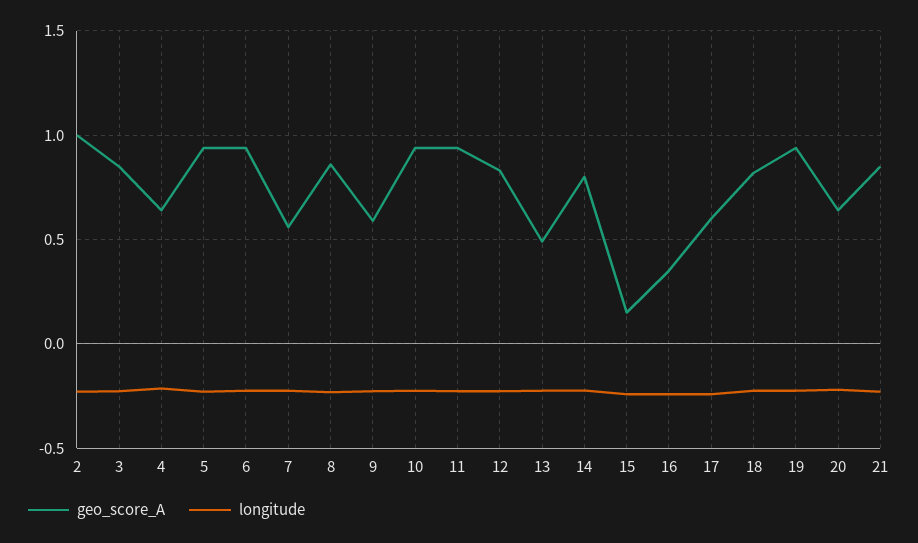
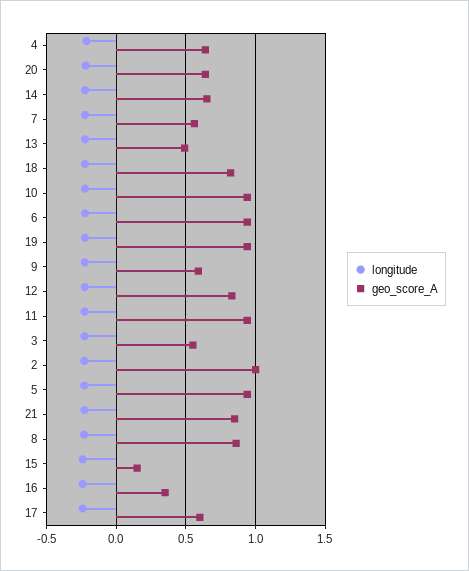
geo_score_A, 3: 0.85 -> 0.55
geo_score_A, 14: 0.8 -> 0.65

